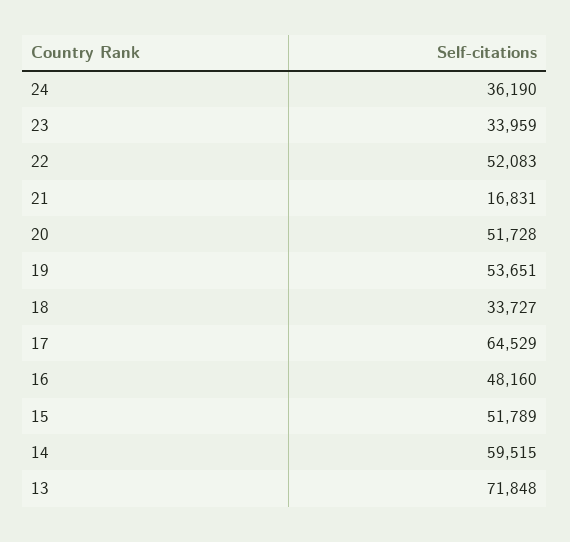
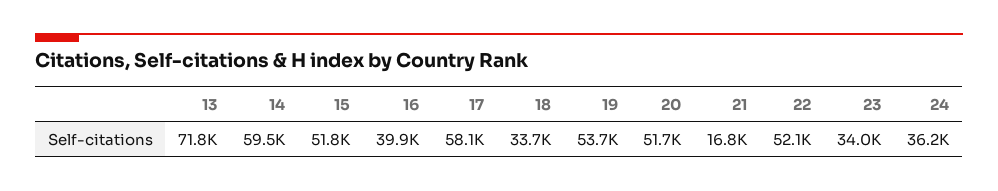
17: 64529 -> 58100
16: 48160 -> 39900

